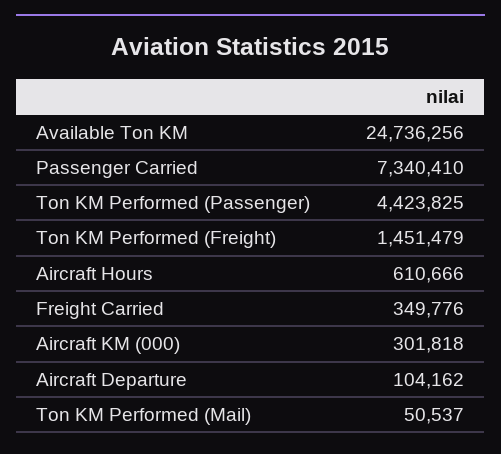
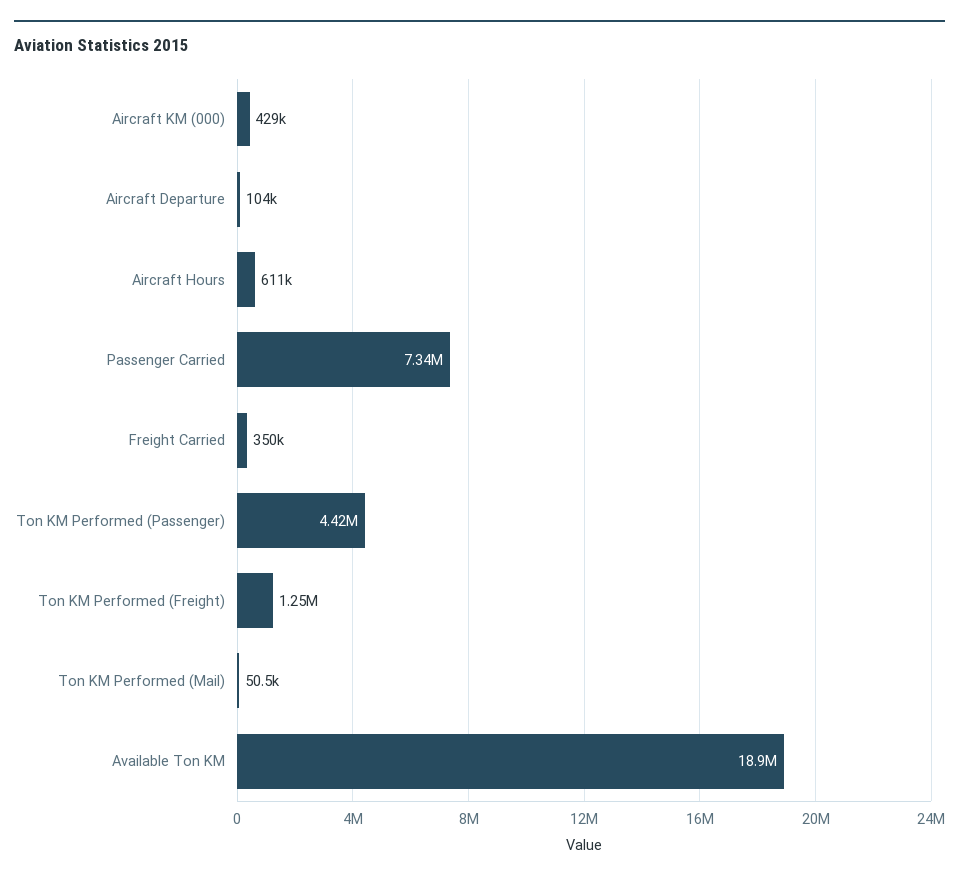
Available Ton KM: 24736256 -> 18900000
Ton KM Performed (Freight): 1451479 -> 1250000
Aircraft KM (000): 301818 -> 429000

